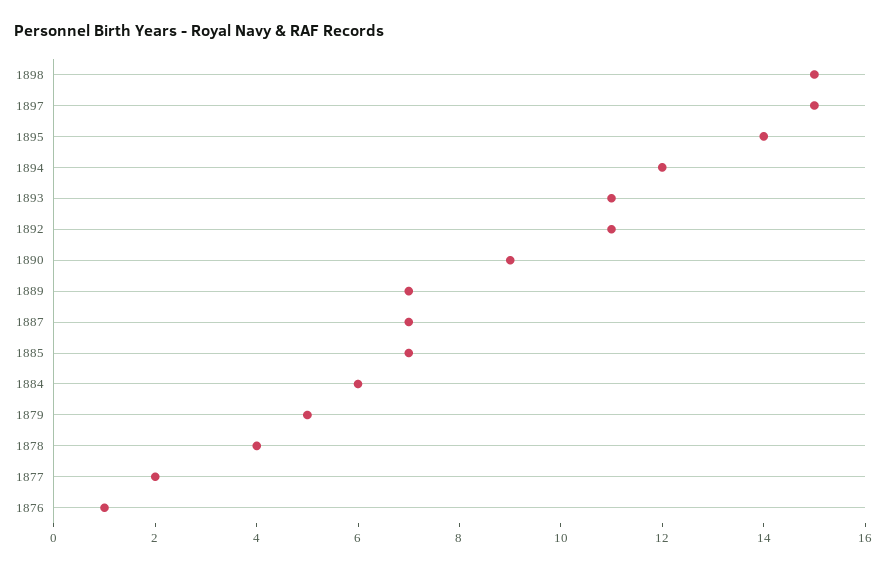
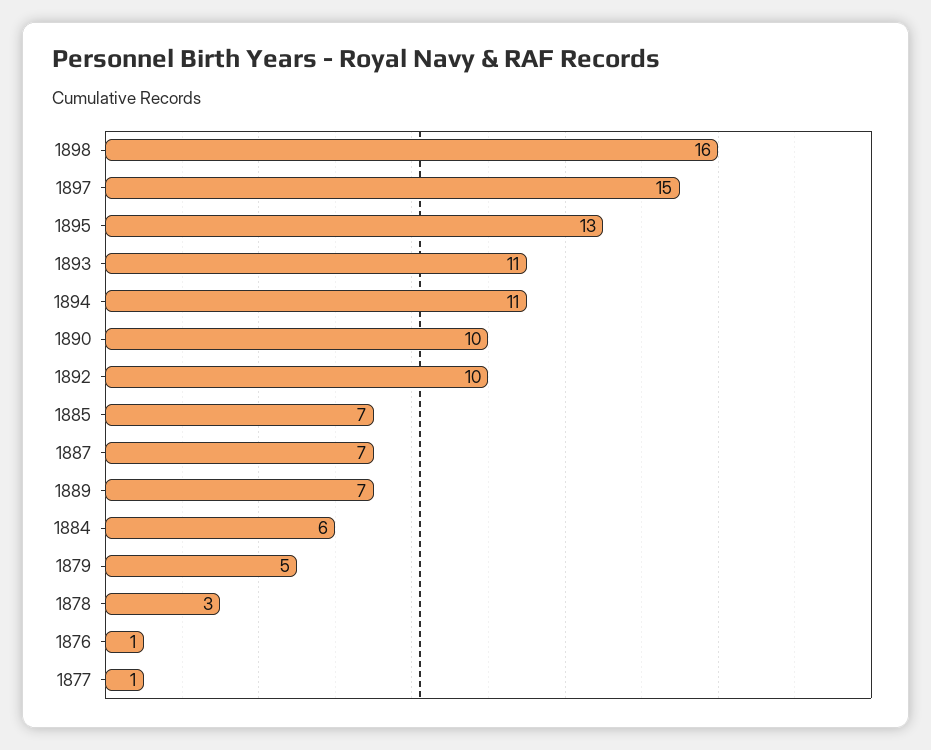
1898: 15 -> 16
1895: 14 -> 13
1894: 12 -> 11
1892: 11 -> 10
1890: 9 -> 10
1878: 4 -> 3
1877: 2 -> 1

